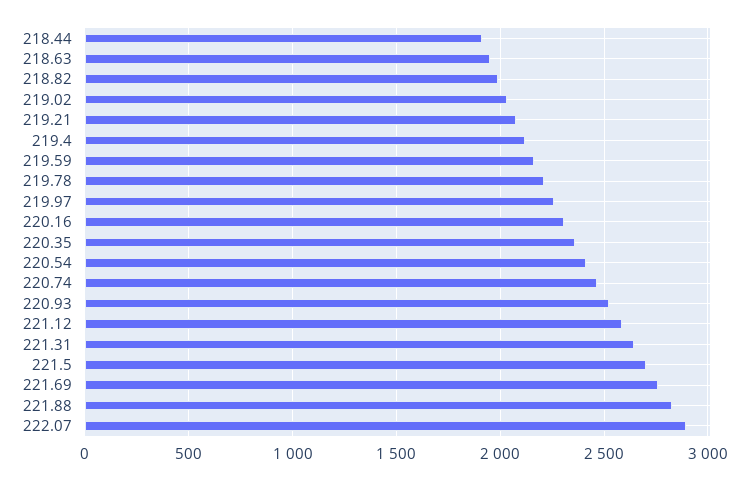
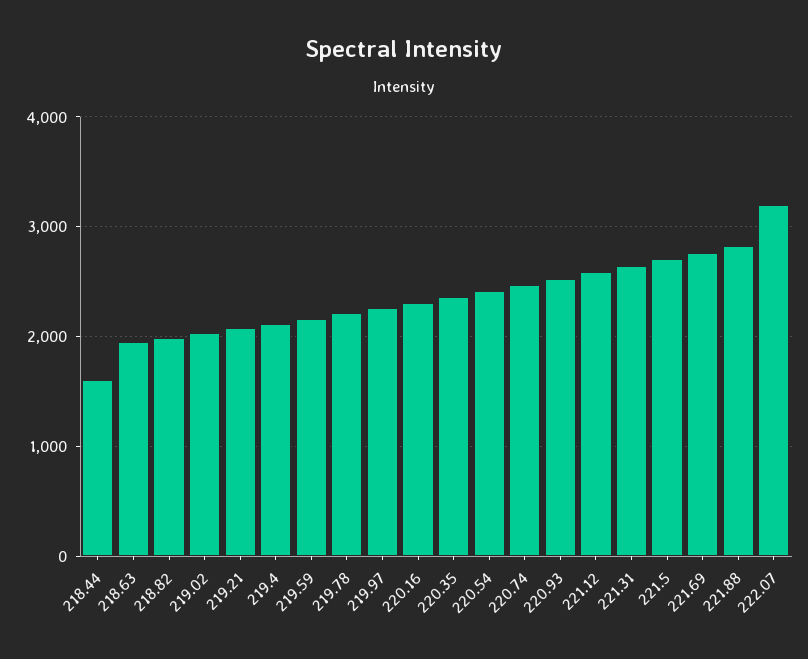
218.44: 1900 -> 1600
222.07: 2900 -> 3200

